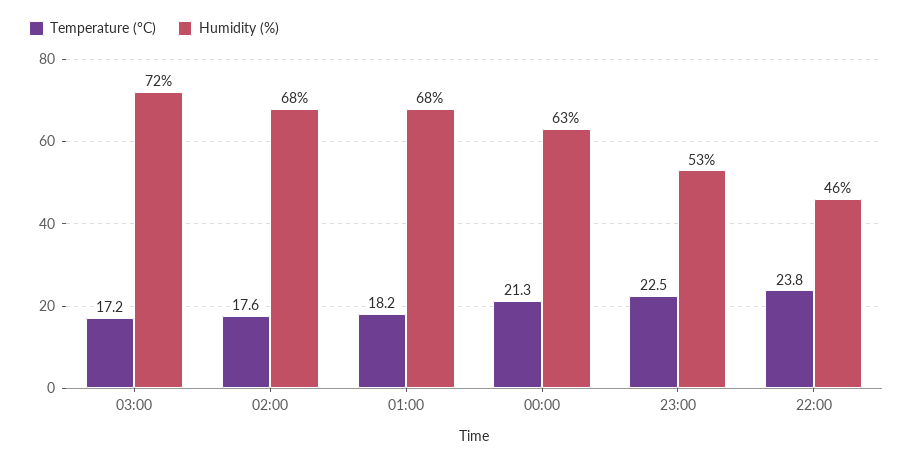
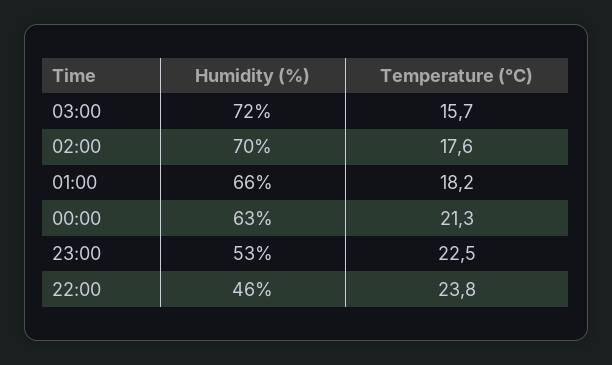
Temperature (°C), 03:00: 17.2 -> 15.7
Humidity (%), 02:00: 68 -> 70
Humidity (%), 01:00: 68 -> 66

